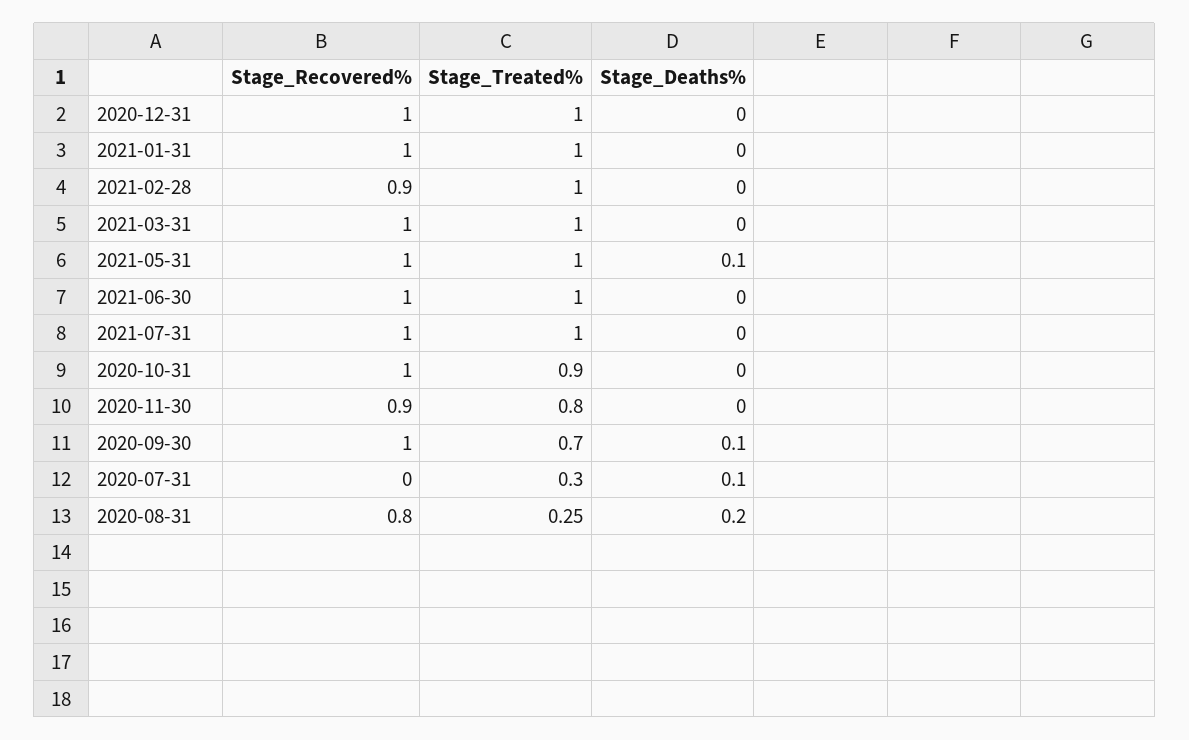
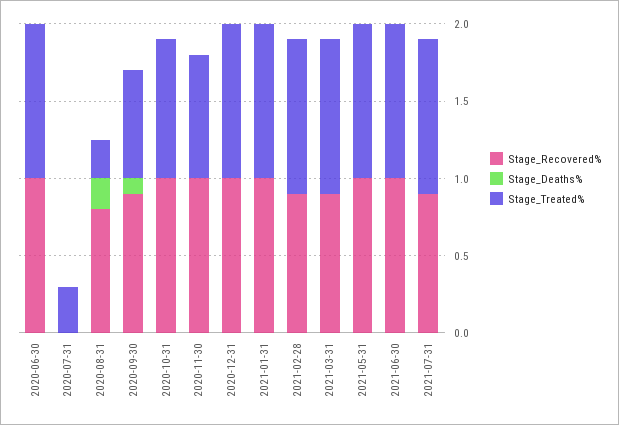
Stage_Recovered%, 2021-03-31: 1 -> 0.9
Stage_Deaths%, 2021-05-31: 0.1 -> 0
Stage_Recovered%, 2021-07-31: 1 -> 0.9
Stage_Recovered%, 2020-11-30: 0.9 -> 1
Stage_Recovered%, 2020-09-30: 1 -> 0.9
Stage_Deaths%, 2020-07-31: 0.1 -> 0
Stage_Recovered%, 2020-06-30: none -> 1
Stage_Deaths%, 2020-06-30: none -> 0
Stage_Treated%, 2020-06-30: none -> 1

